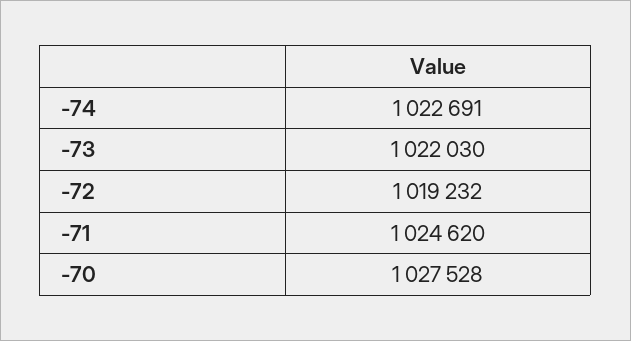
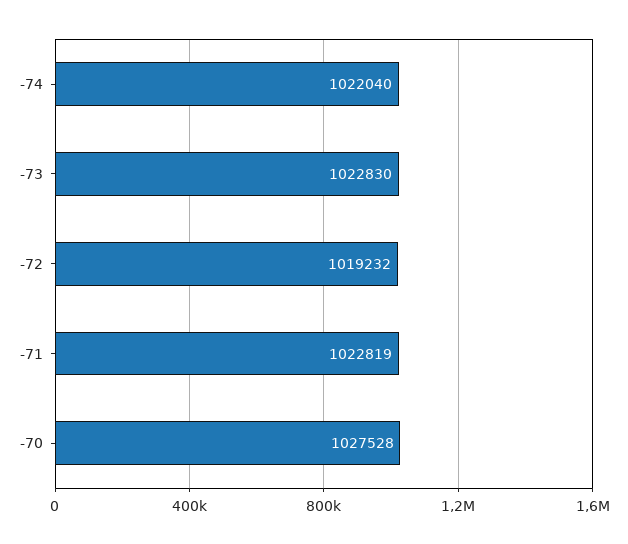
-74: 1022691 -> 1022040
-73: 1022030 -> 1022830
-71: 1024620 -> 1022819

